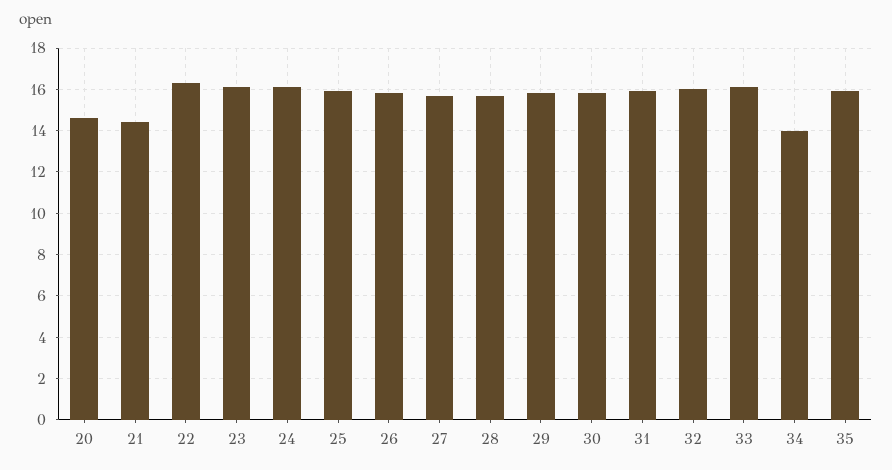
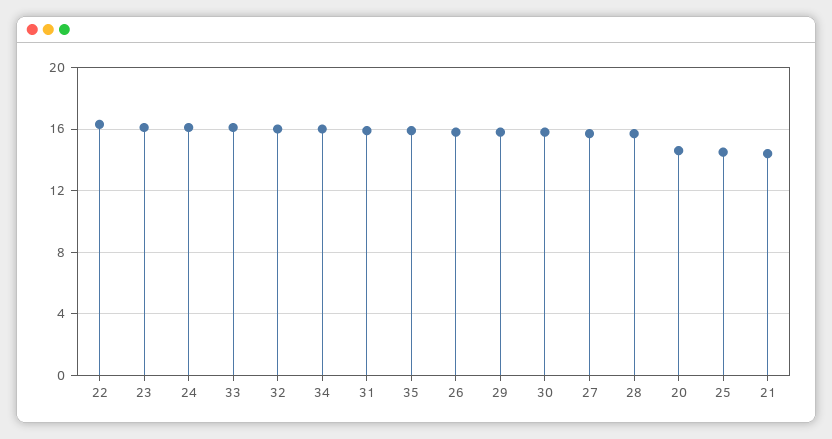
25: 16 -> 14.5
34: 14 -> 16

